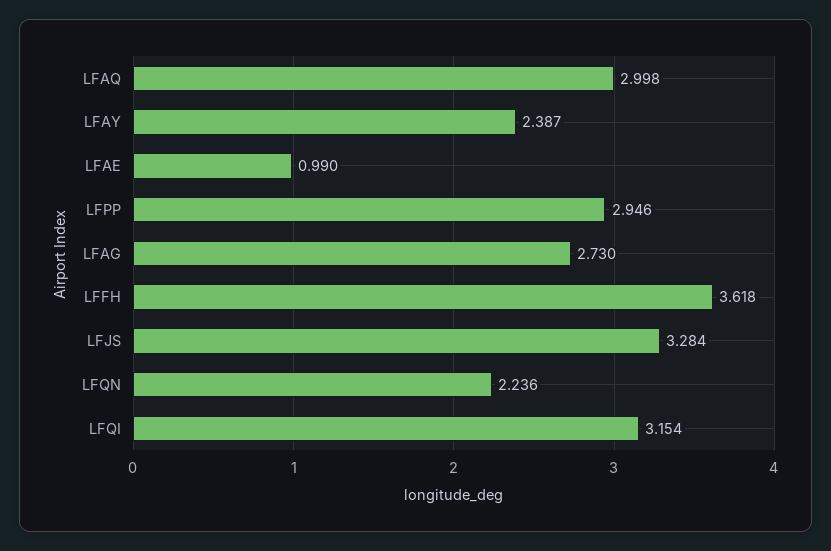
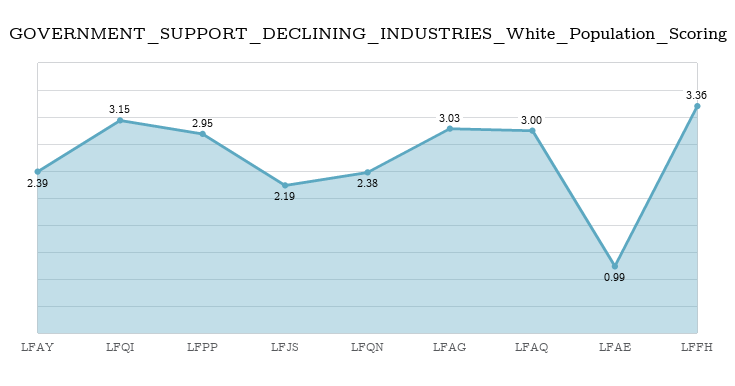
LFAG: 2.73 -> 3.03
LFFH: 3.618 -> 3.36
LFJS: 3.284 -> 2.19
LFQN: 2.236 -> 2.38

